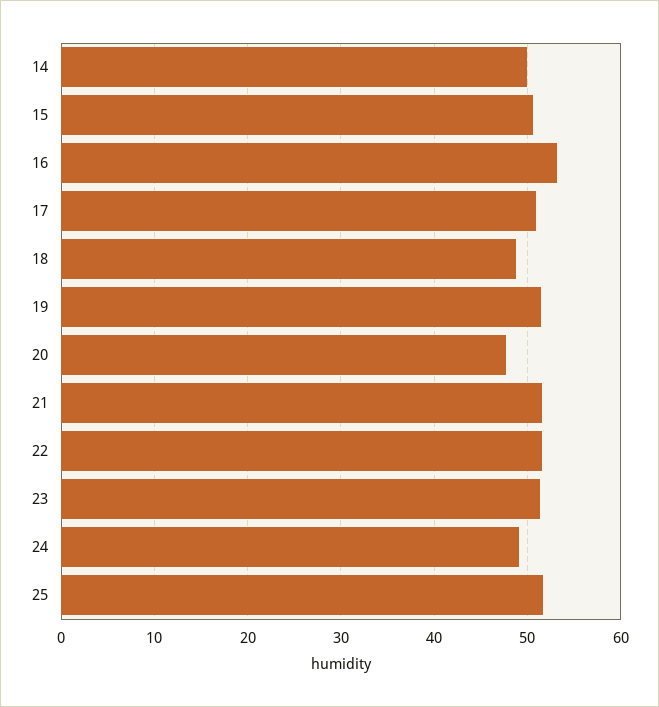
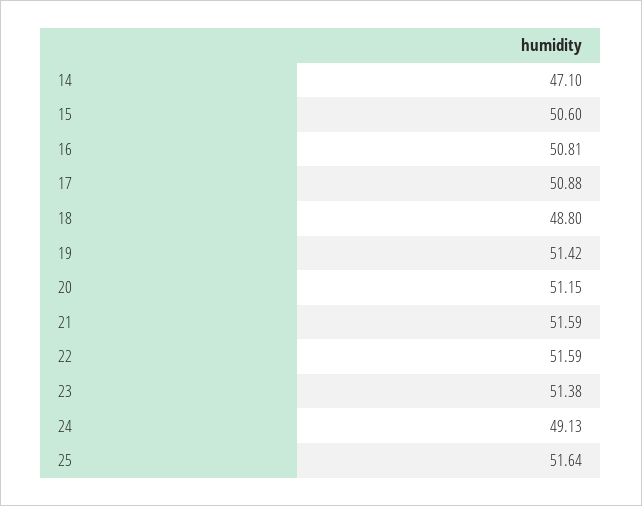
14: 50 -> 47.1
16: 53 -> 50.81
20: 48 -> 51.15

